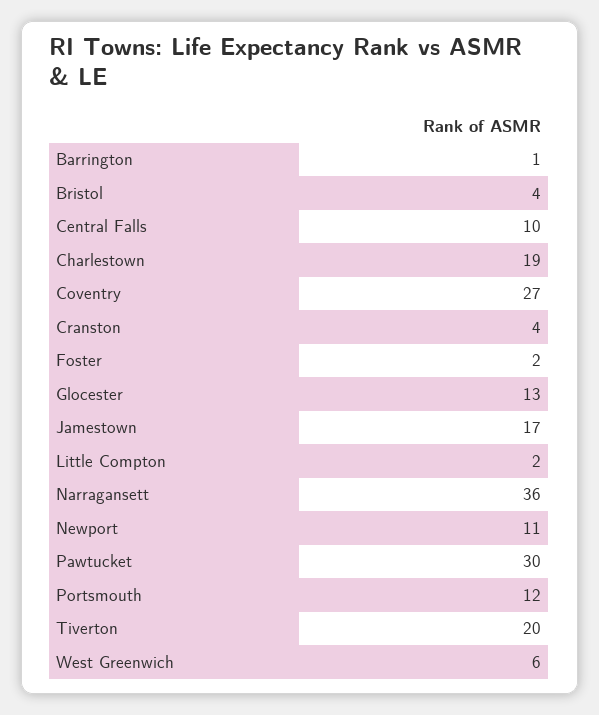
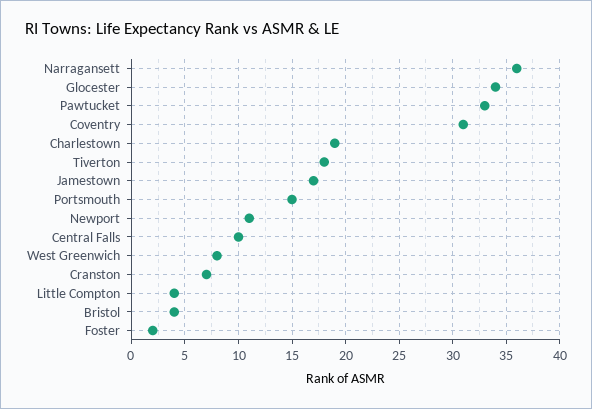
Barrington: 1 -> none
Coventry: 27 -> 31
Cranston: 4 -> 7
Glocester: 13 -> 34
Little Compton: 2 -> 4
Pawtucket: 30 -> 33
Portsmouth: 12 -> 15
Tiverton: 20 -> 18
West Greenwich: 6 -> 8

